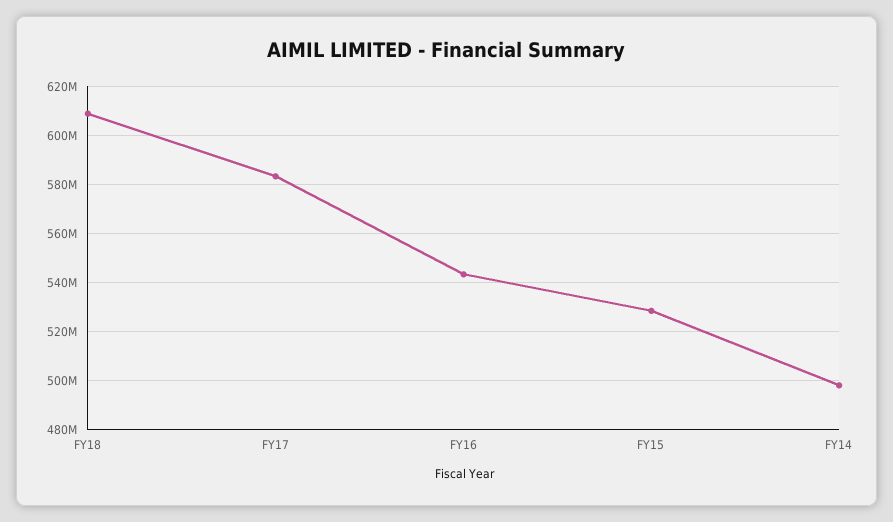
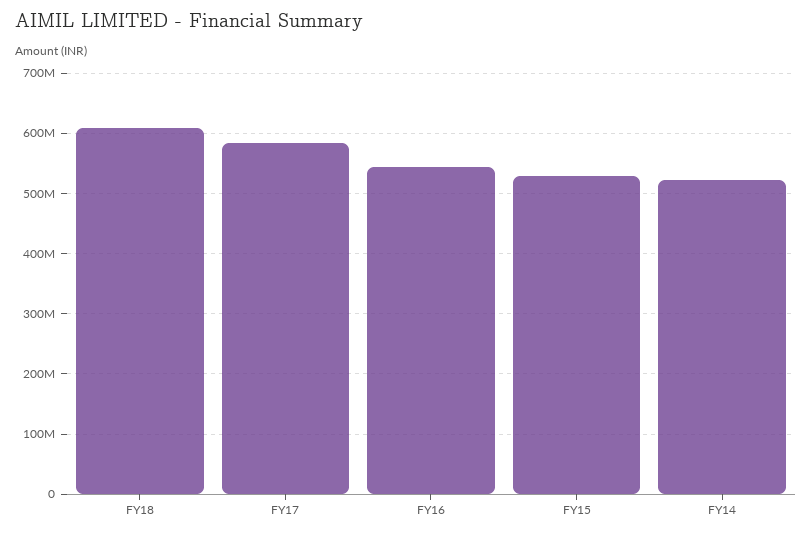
FY14: 497500000 -> 520000000

